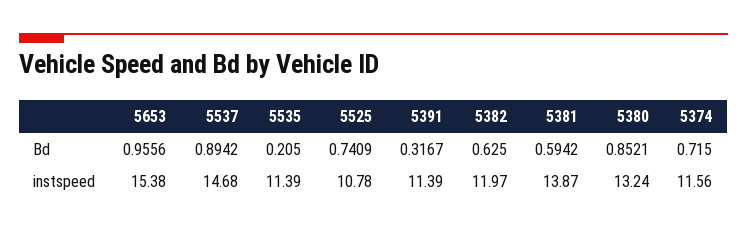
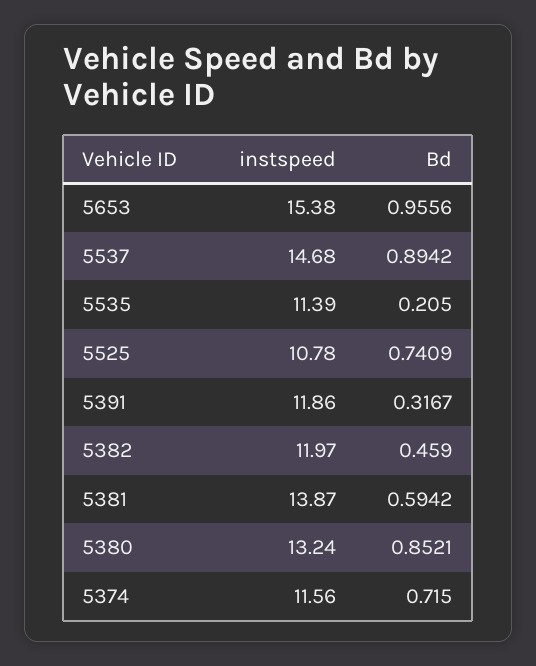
5382, Bd: 0.625 -> 0.459
5391, instspeed: 11.39 -> 11.86

